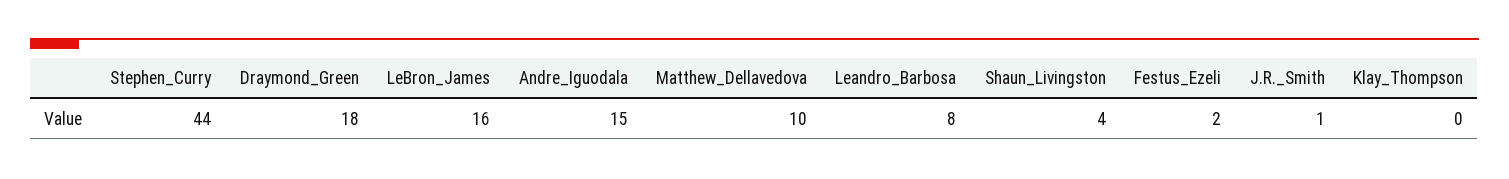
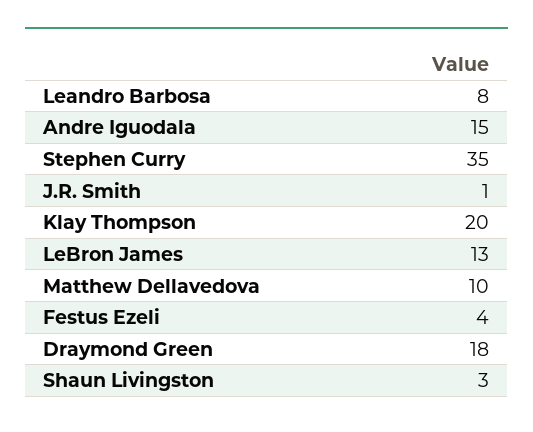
Stephen_Curry: 44 -> 35
LeBron_James: 16 -> 13
Shaun_Livingston: 4 -> 3
Festus_Ezeli: 2 -> 4
Klay_Thompson: 0 -> 20

